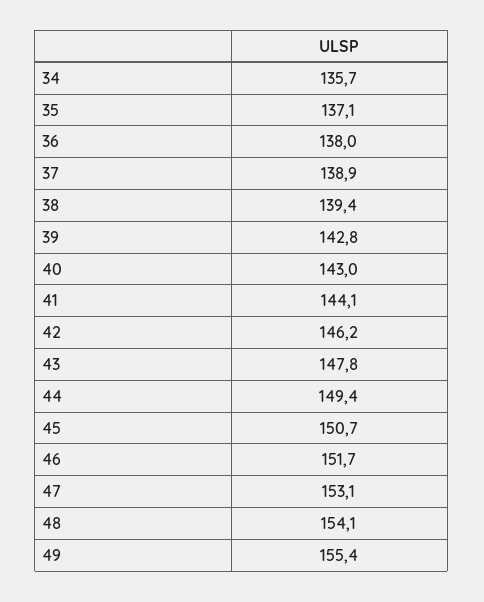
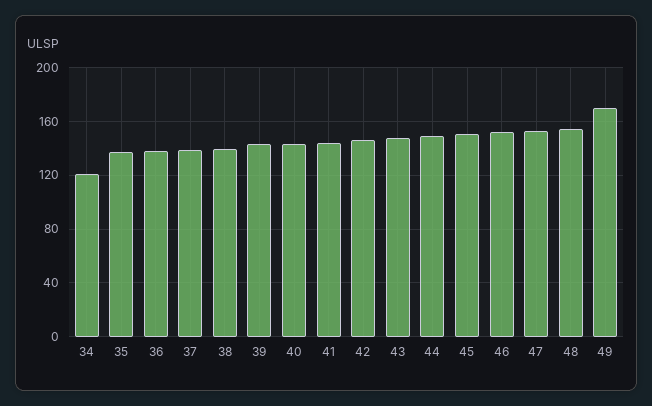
34: 135.7 -> 120
49: 155.4 -> 170

